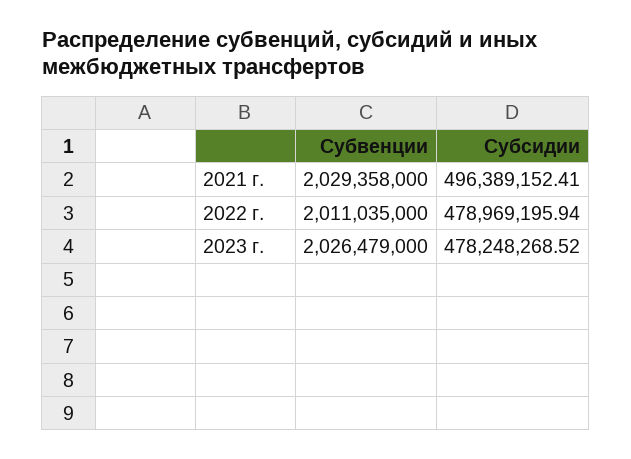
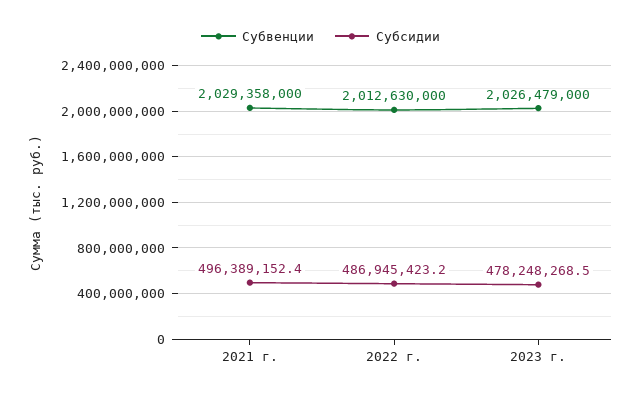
Субвенции, 2022 г.: 2011035000 -> 2012630000
Субсидии, 2022 г.: 478969195.94 -> 486945423.2

